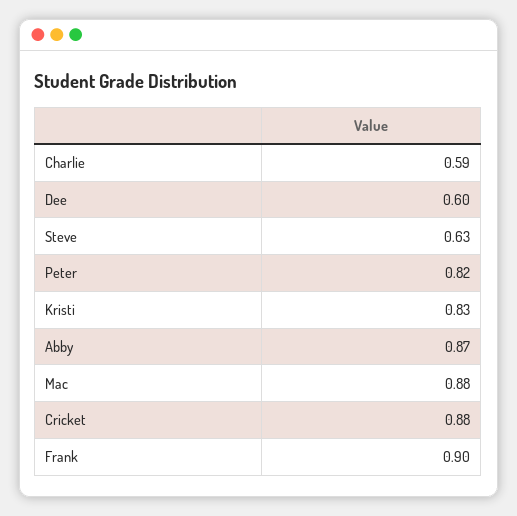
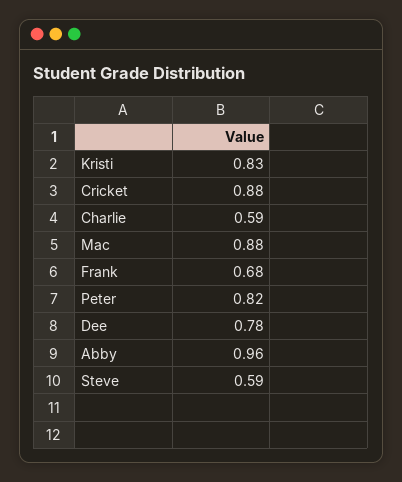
Dee: 0.6 -> 0.78
Steve: 0.63 -> 0.59
Abby: 0.87 -> 0.96
Frank: 0.9 -> 0.68

